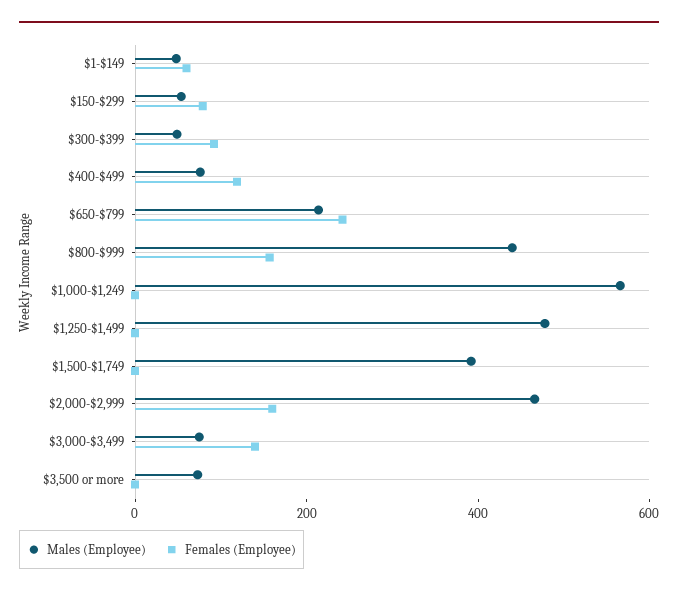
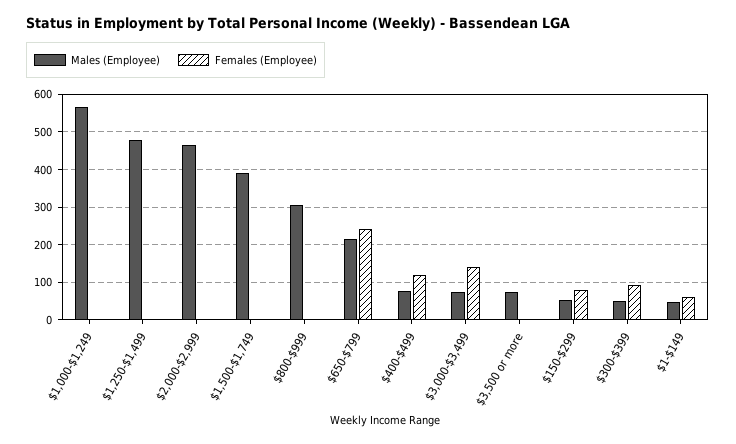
Males (Employee), $800-$999: 450 -> 300
Females (Employee), $800-$999: 150 -> 0
Females (Employee), $2,000-$2,999: 150 -> 0

